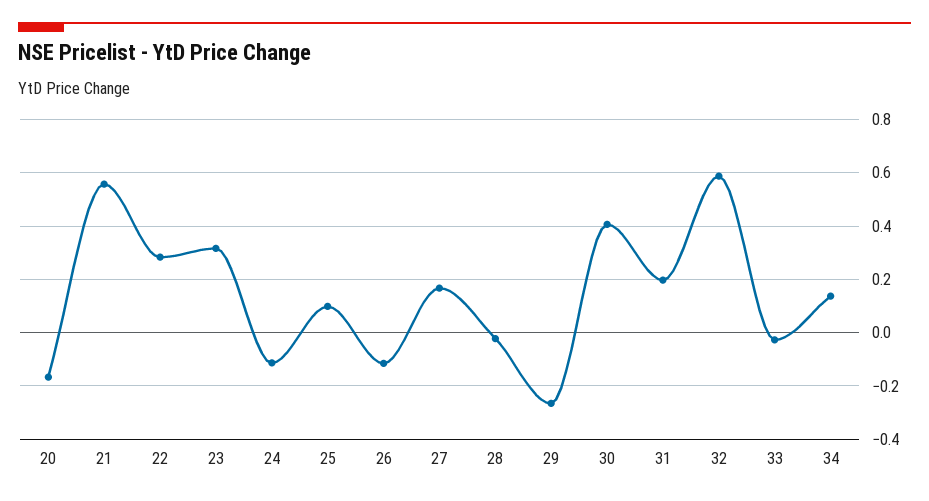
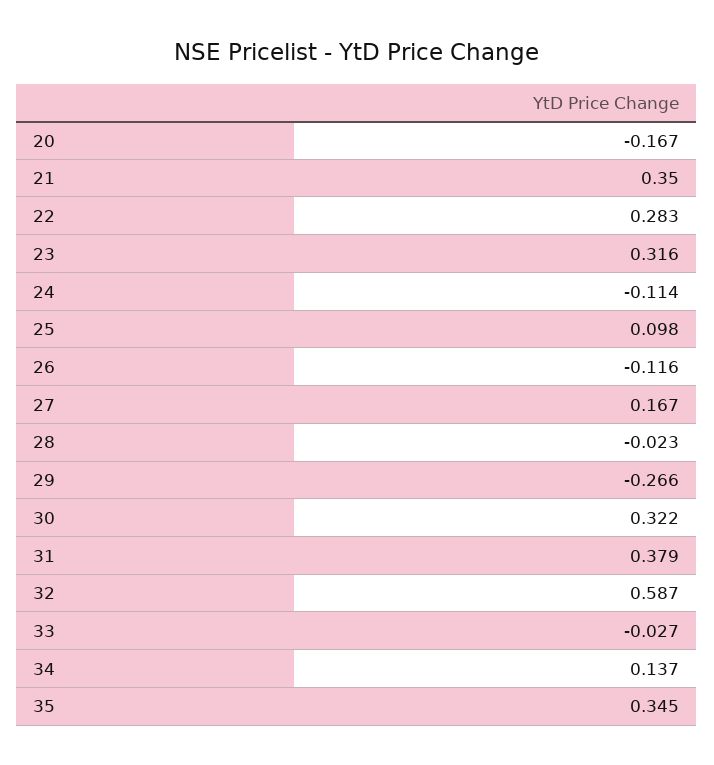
21: 0.55 -> 0.35
30: 0.4 -> 0.322
31: 0.2 -> 0.379
35: none -> 0.345

